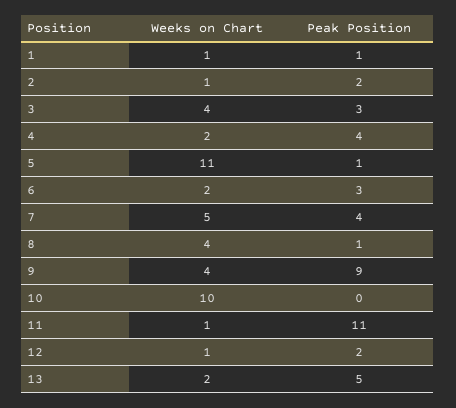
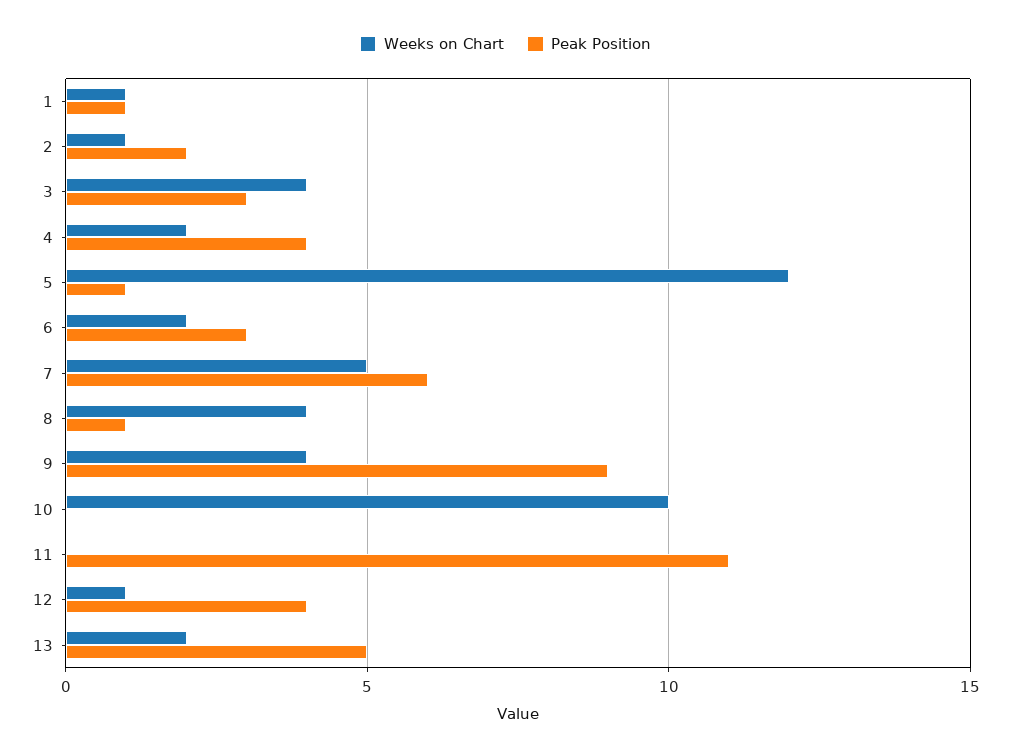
Weeks on Chart, 5: 11 -> 12
Peak Position, 7: 4 -> 6
Weeks on Chart, 11: 1 -> 0
Peak Position, 12: 2 -> 4

